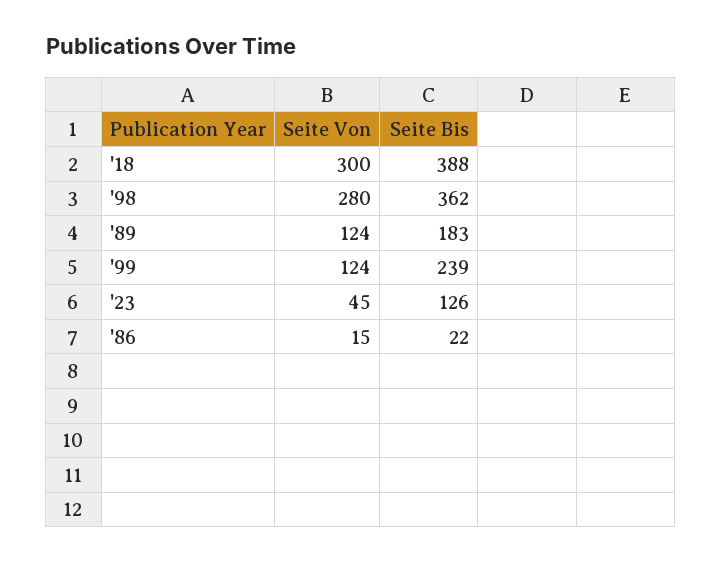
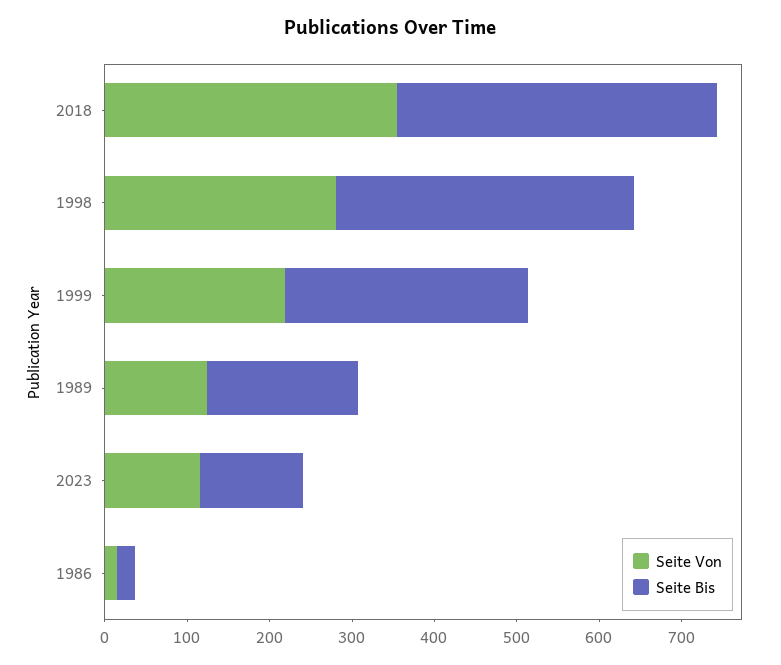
Seite Von, '18: 300 -> 360
Seite Von, '99: 124 -> 220
Seite Bis, '99: 239 -> 300
Seite Von, '23: 45 -> 120

